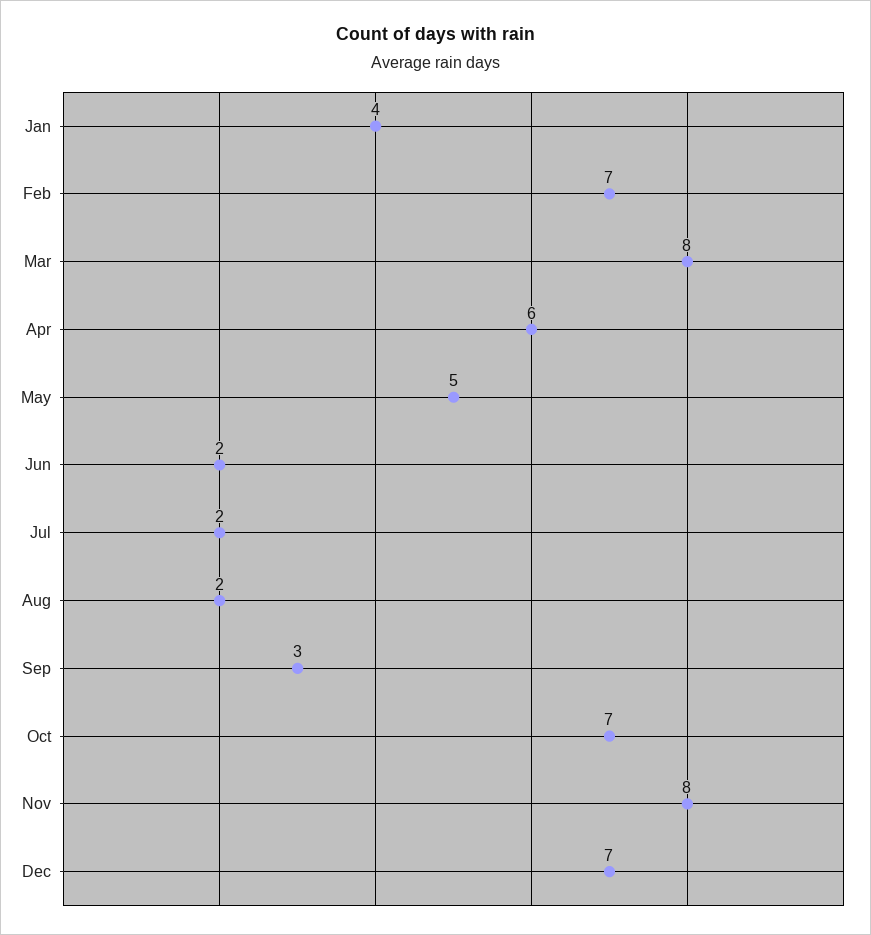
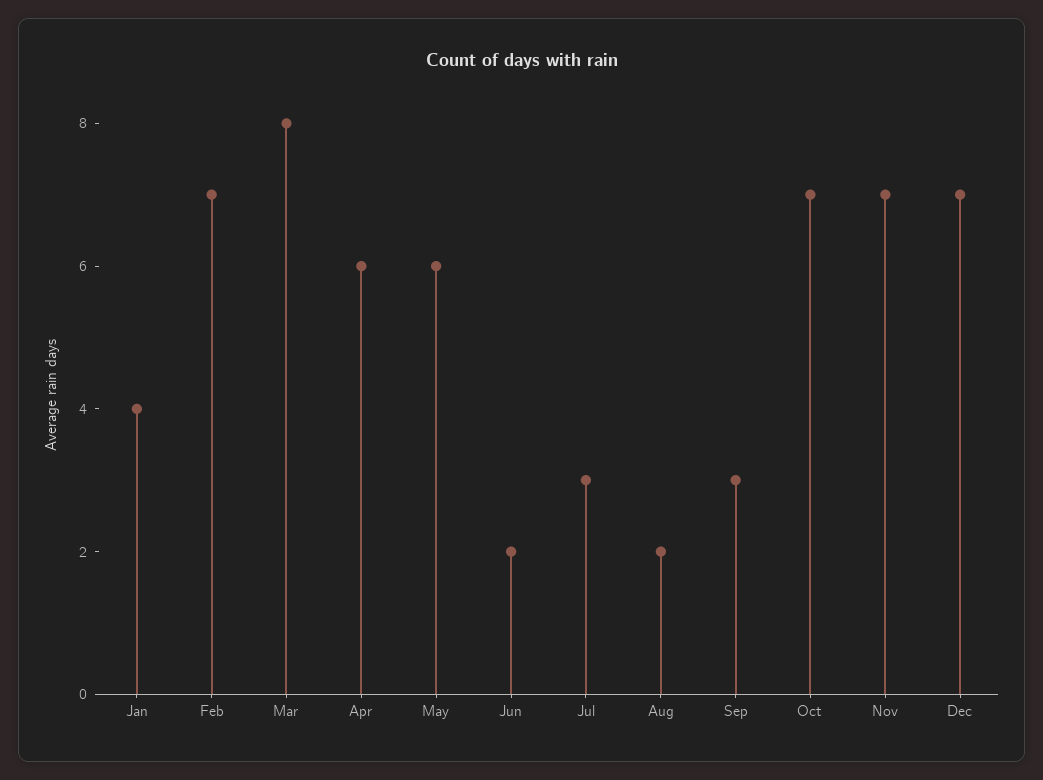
May: 5 -> 6
Jul: 2 -> 3
Nov: 8 -> 7

